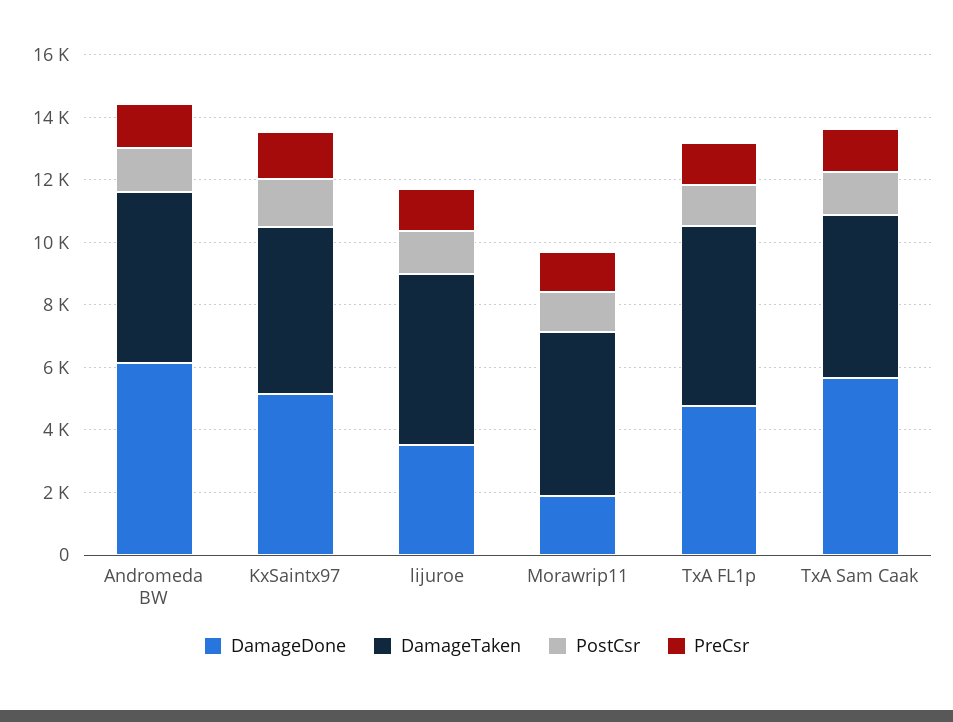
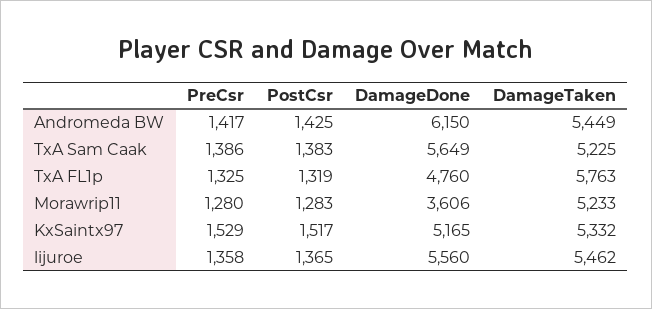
DamageDone, lijuroe: 3500 -> 5560
DamageDone, Morawrip11: 2000 -> 3606

